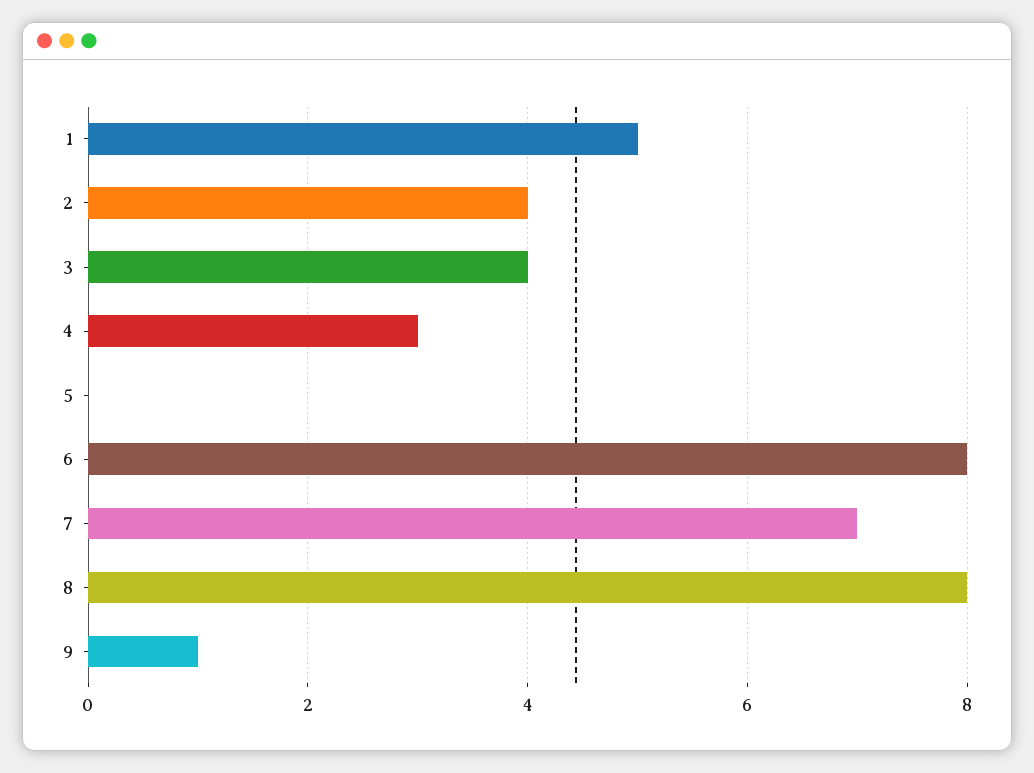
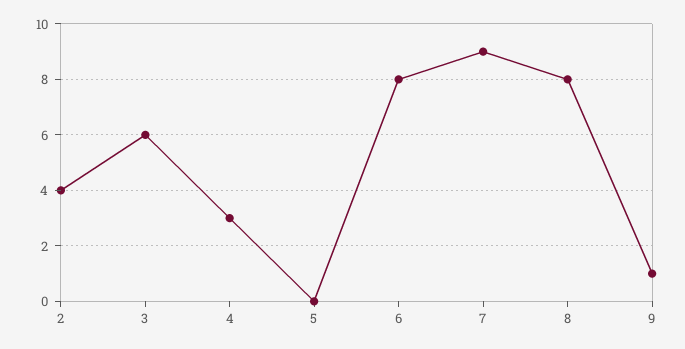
1: 5 -> none
3: 4 -> 6
7: 7 -> 9

